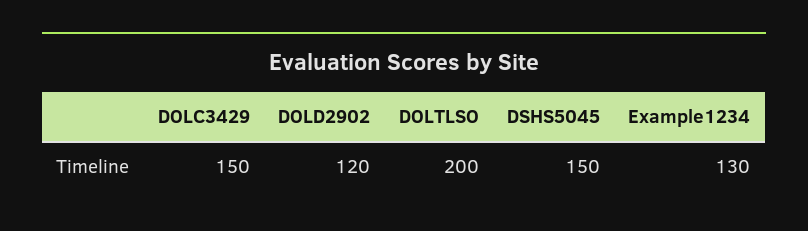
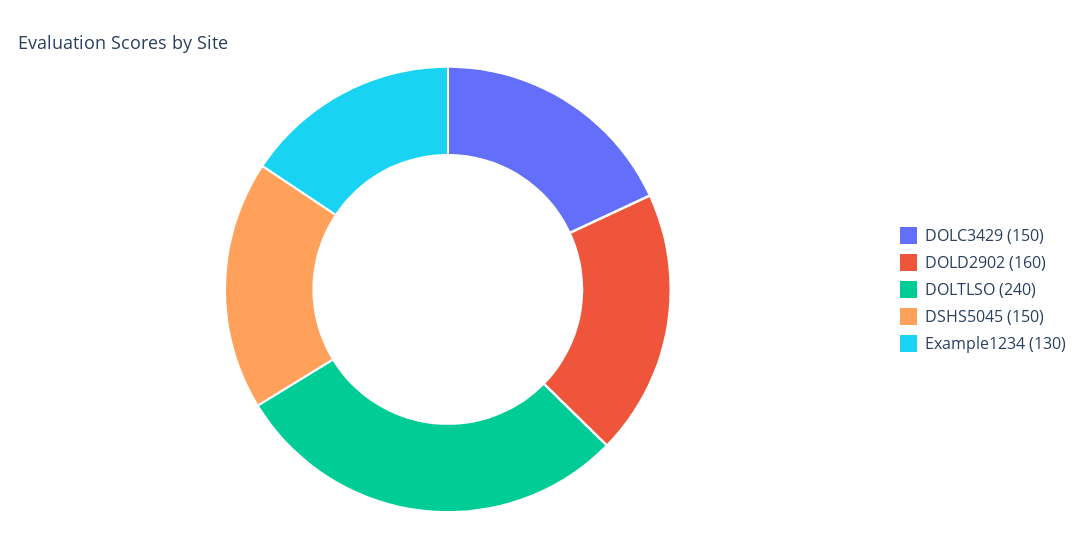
DOLD2902: 120 -> 160
DOLTLSO: 200 -> 240

